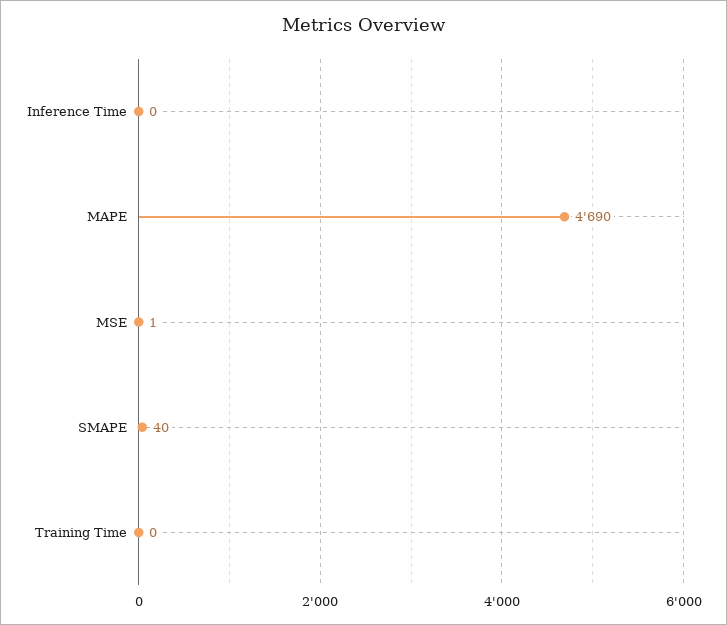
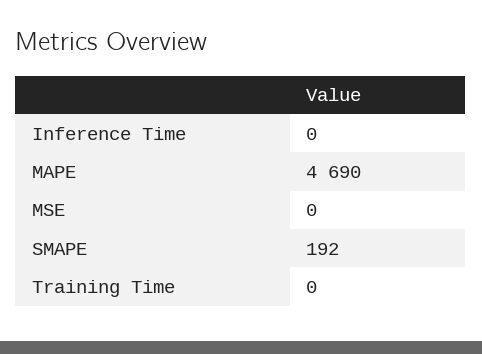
MSE: 1 -> 0
SMAPE: 40 -> 192

